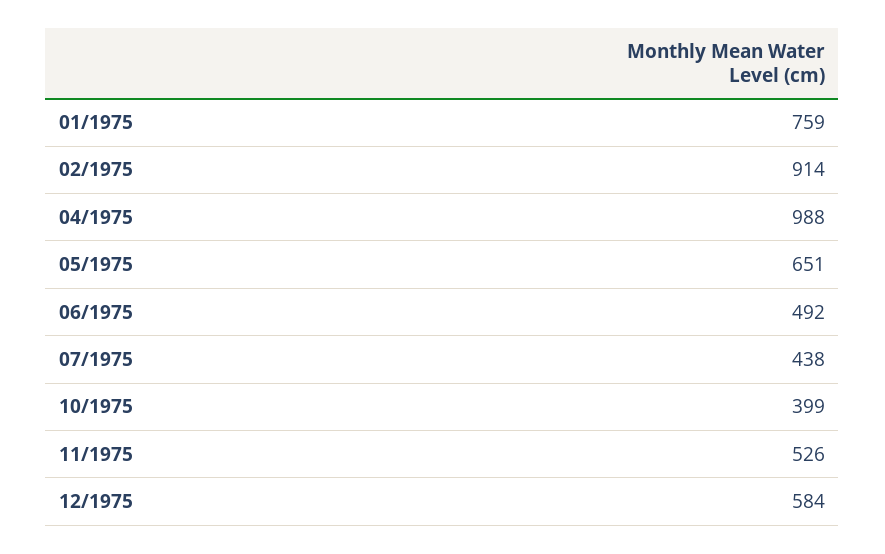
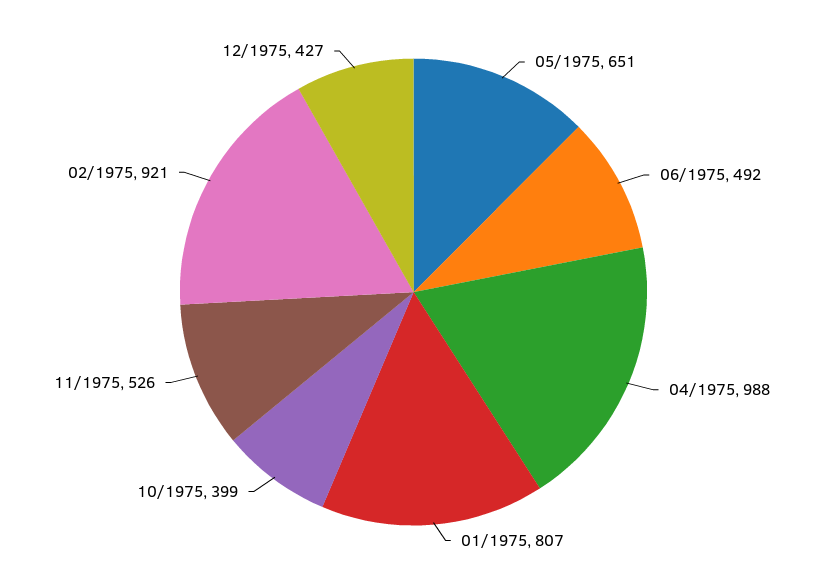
01/1975: 759 -> 807
02/1975: 914 -> 921
07/1975: 438 -> none
12/1975: 584 -> 427

